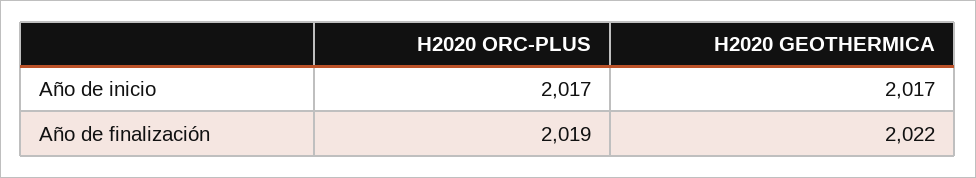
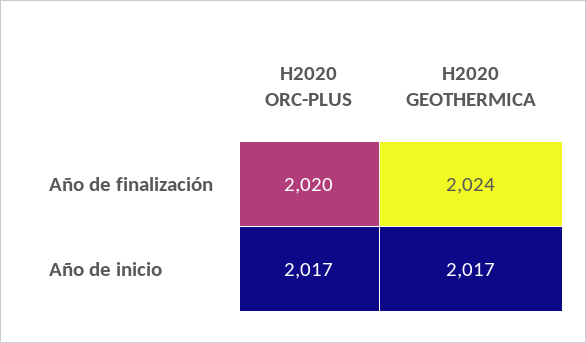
H2020 ORC-PLUS, Año de finalización: 2019 -> 2020
H2020 GEOTHERMICA, Año de finalización: 2022 -> 2024

